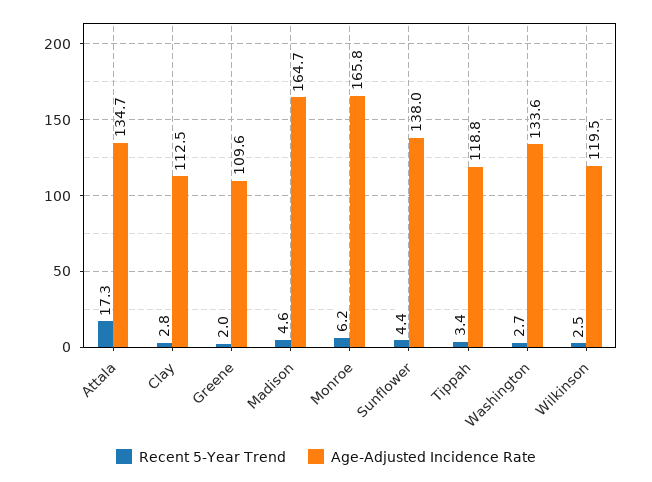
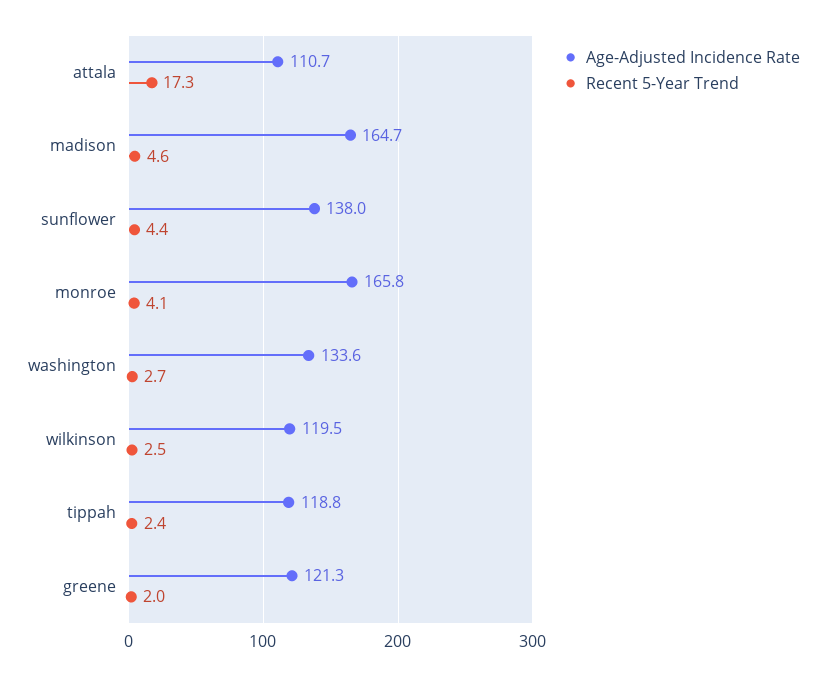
Age-Adjusted Incidence Rate, Attala: 134.7 -> 110.7
Recent 5-Year Trend, Clay: 2.8 -> none
Age-Adjusted Incidence Rate, Clay: 112.5 -> none
Age-Adjusted Incidence Rate, Greene: 109.6 -> 121.3
Recent 5-Year Trend, Monroe: 6.2 -> 4.1
Recent 5-Year Trend, Tippah: 3.4 -> 2.4

